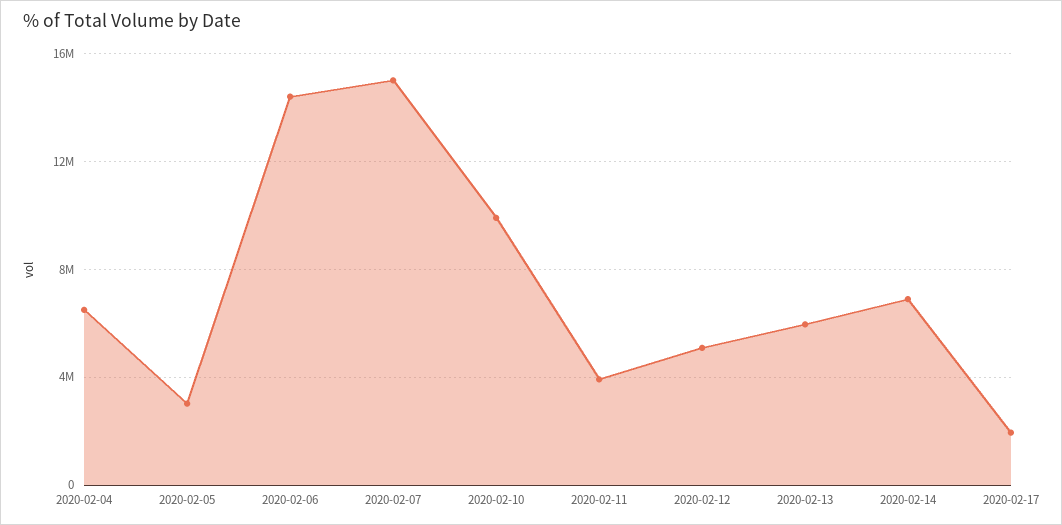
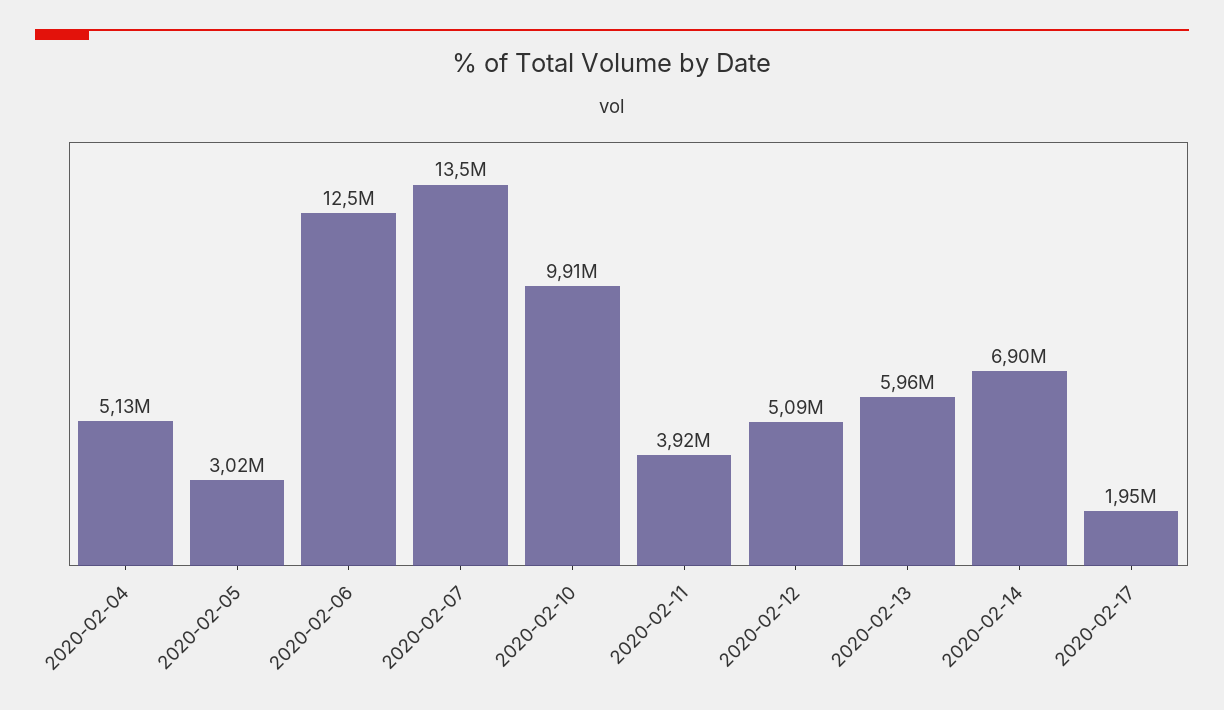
2020-02-04: 6500000 -> 5130000
2020-02-06: 14500000 -> 12500000
2020-02-07: 15000000 -> 13500000

